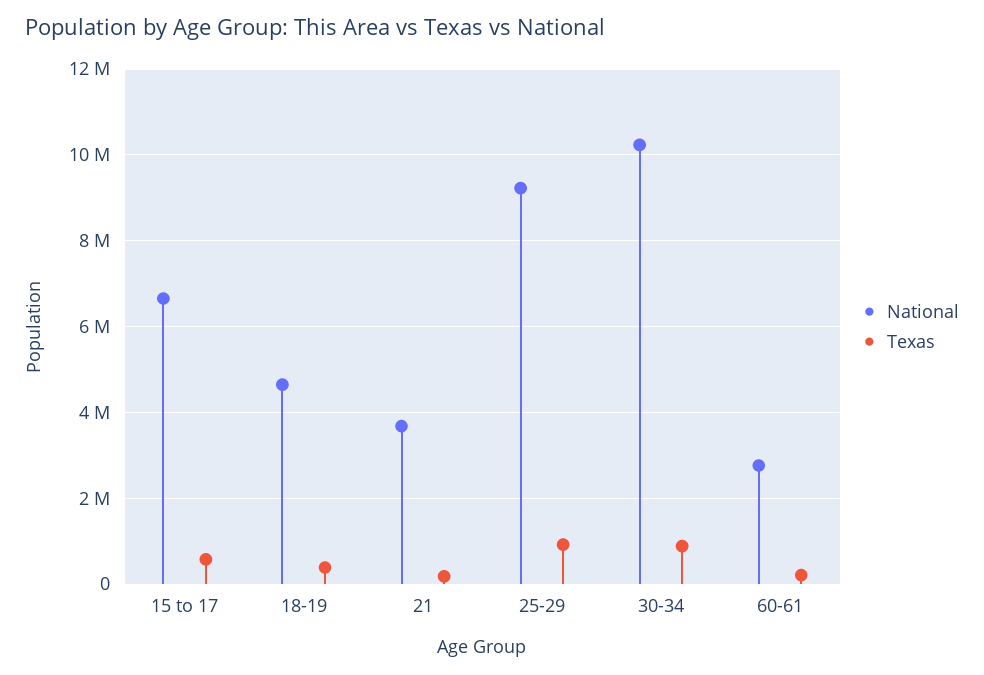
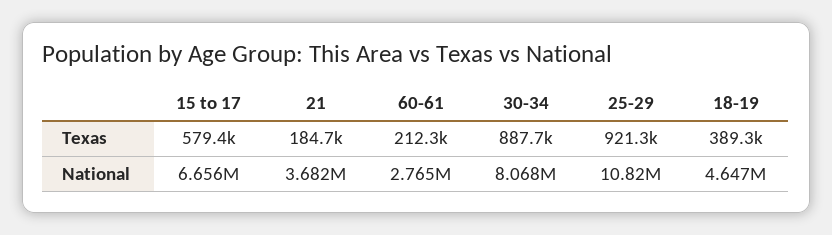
National, 25-29: 9200000 -> 10820000
National, 30-34: 10200000 -> 8068000

